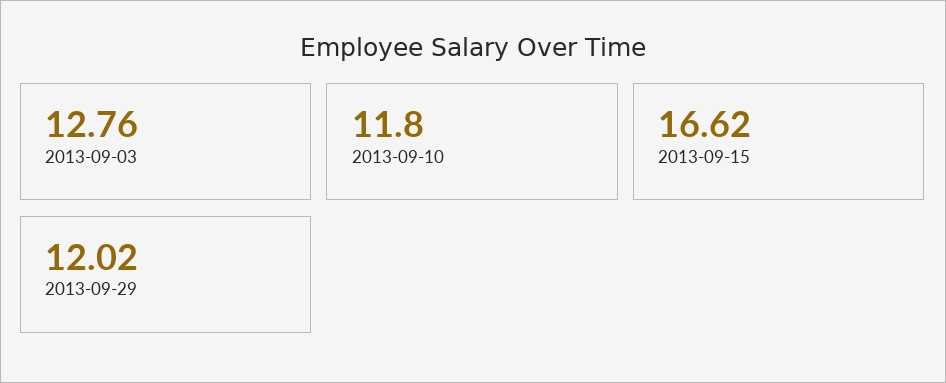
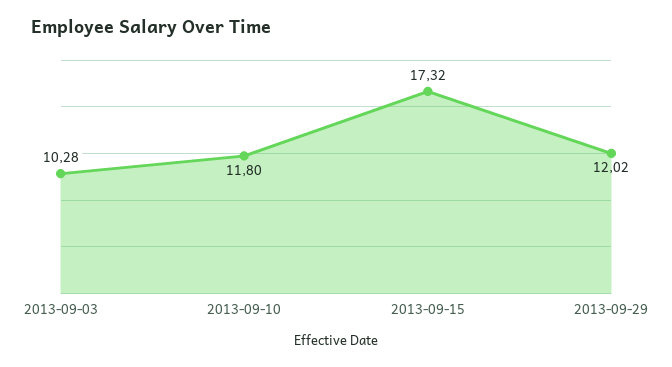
2013-09-03: 12.76 -> 10.28
2013-09-15: 16.62 -> 17.32

